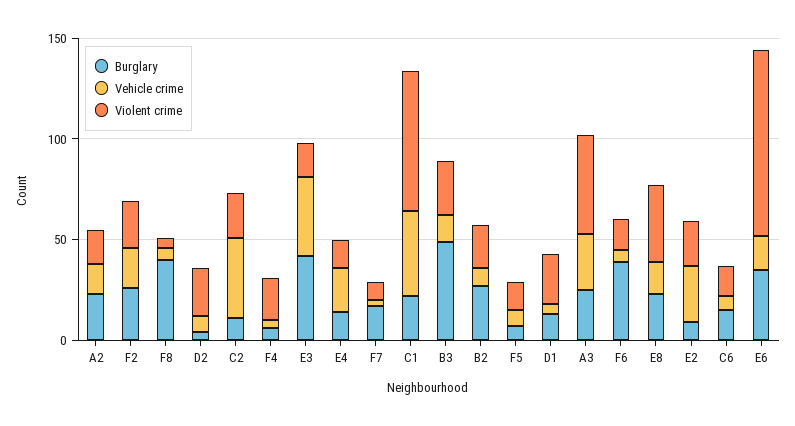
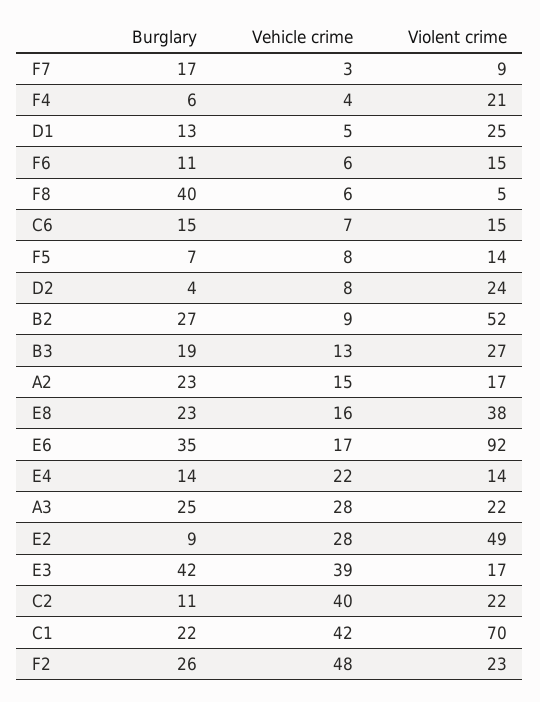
Vehicle crime, F2: 20 -> 48
Burglary, B3: 50 -> 19
Violent crime, B2: 20 -> 52
Violent crime, A3: 50 -> 22
Burglary, F6: 40 -> 11
Violent crime, E2: 20 -> 49

